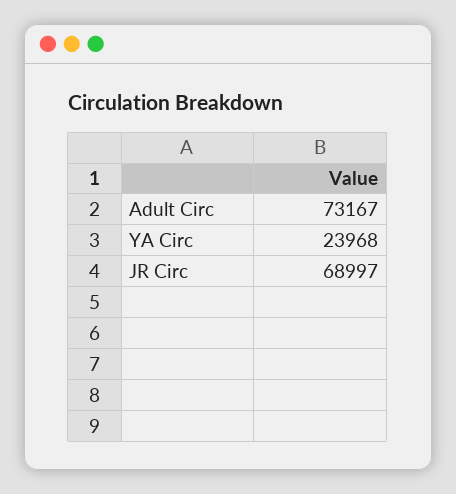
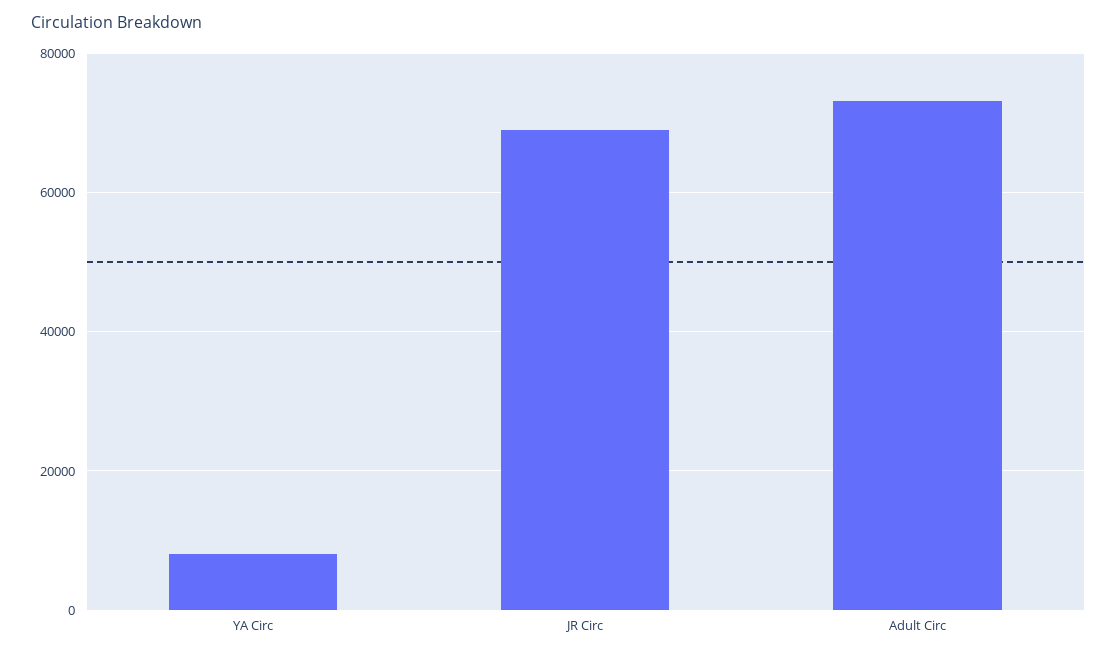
YA Circ: 23968 -> 8000

